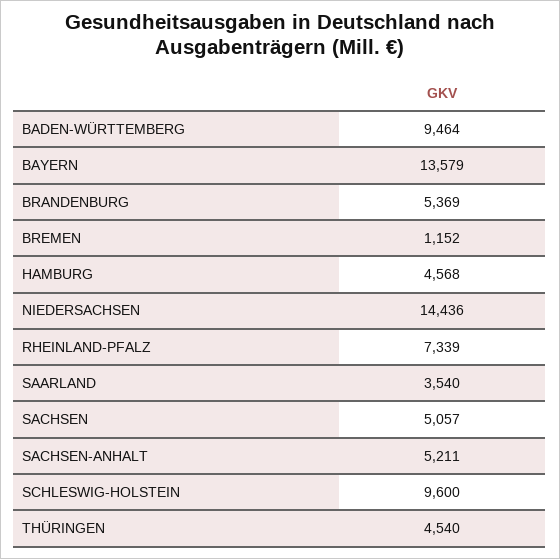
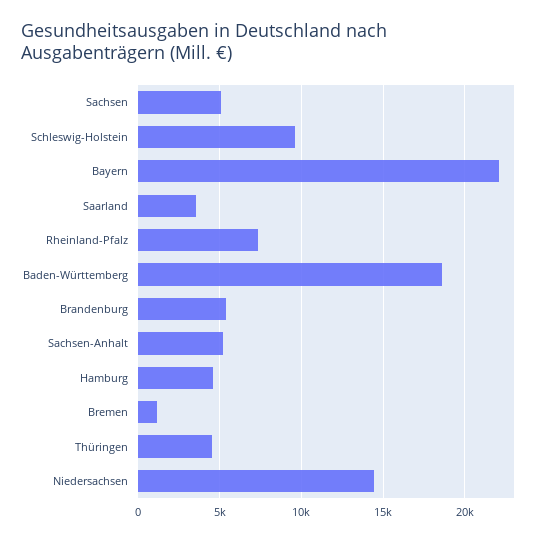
BADEN-WÜRTTEMBERG: 9464 -> 18500
BAYERN: 13579 -> 22000

